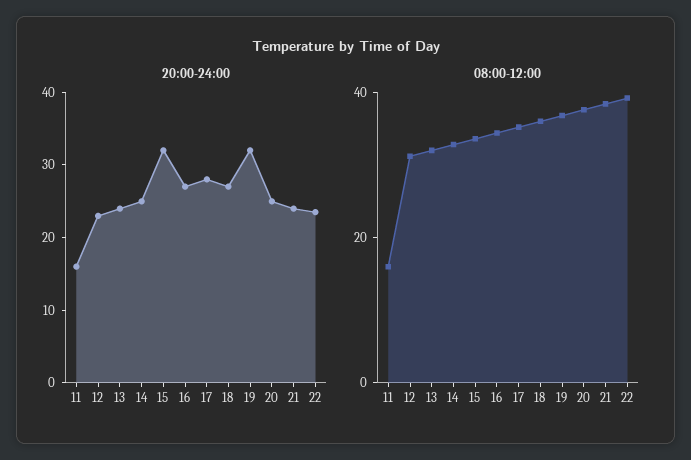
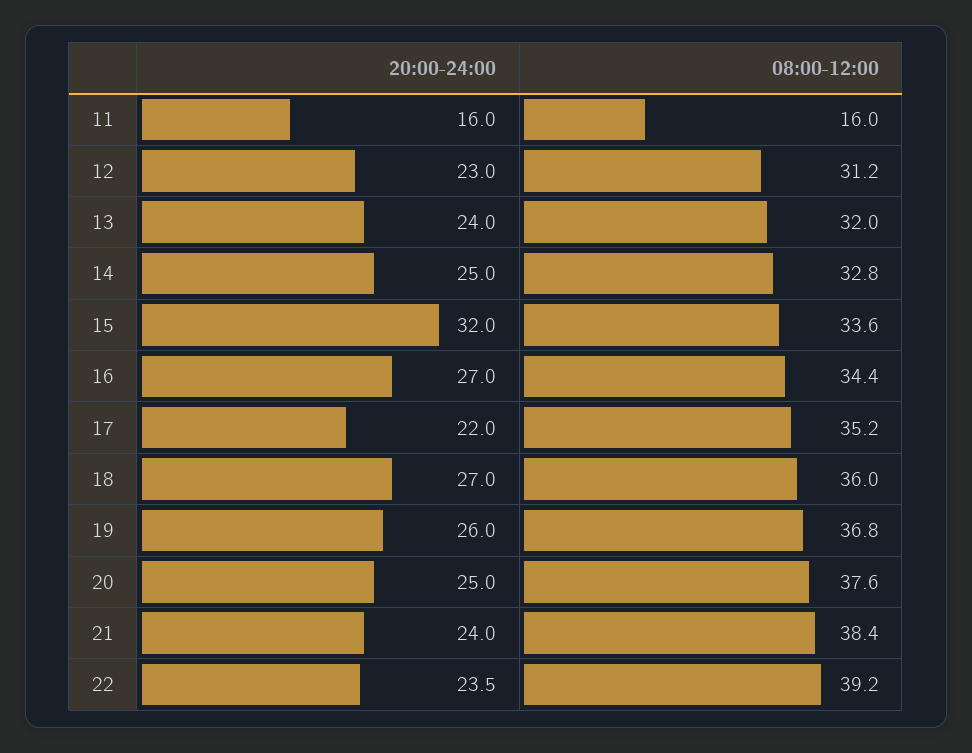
20:00-24:00, 17: 28 -> 22
20:00-24:00, 19: 32 -> 26

